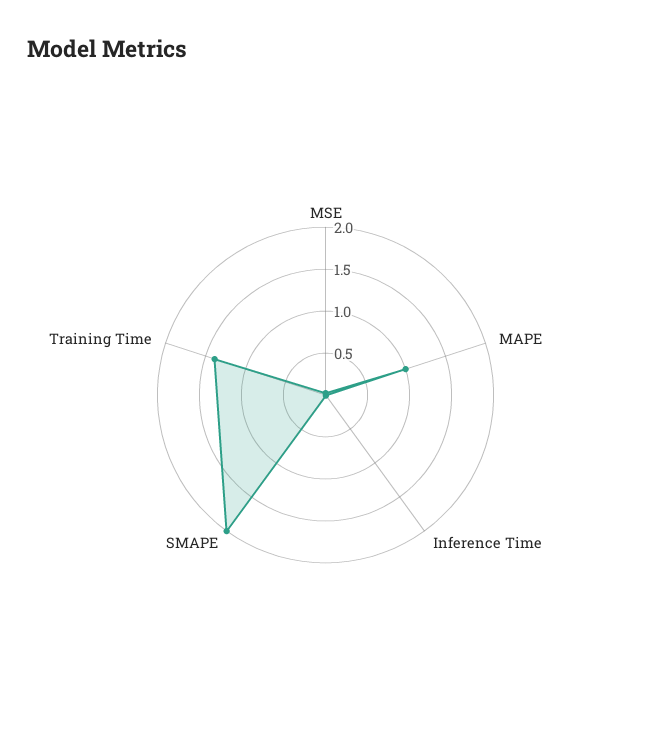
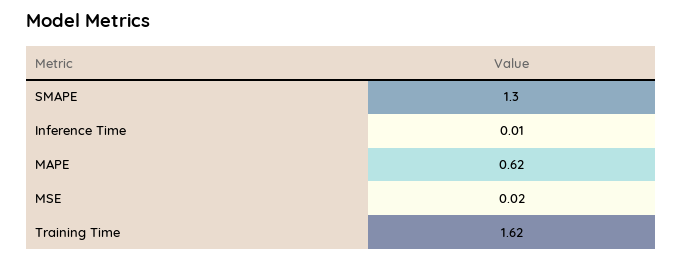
MAPE: 1 -> 0.62
SMAPE: 2 -> 1.3
Training Time: 1.4 -> 1.62

